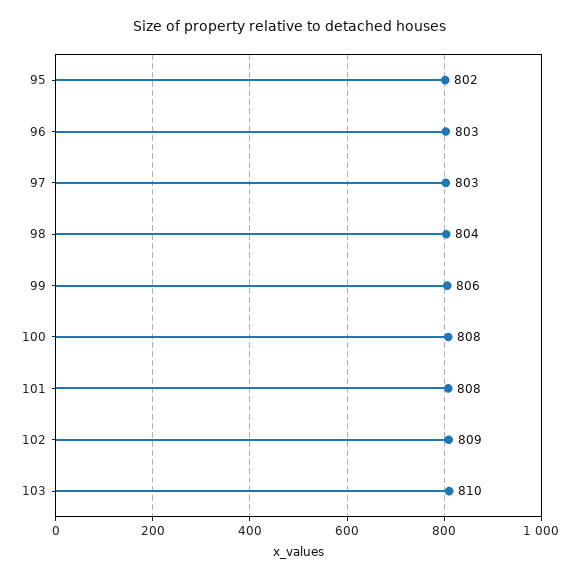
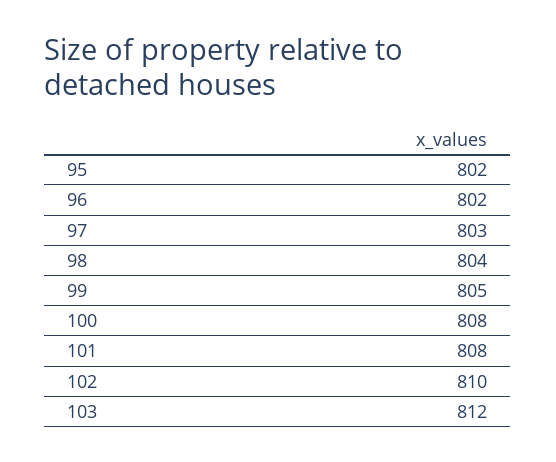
96: 803 -> 802
99: 806 -> 805
102: 809 -> 810
103: 810 -> 812

